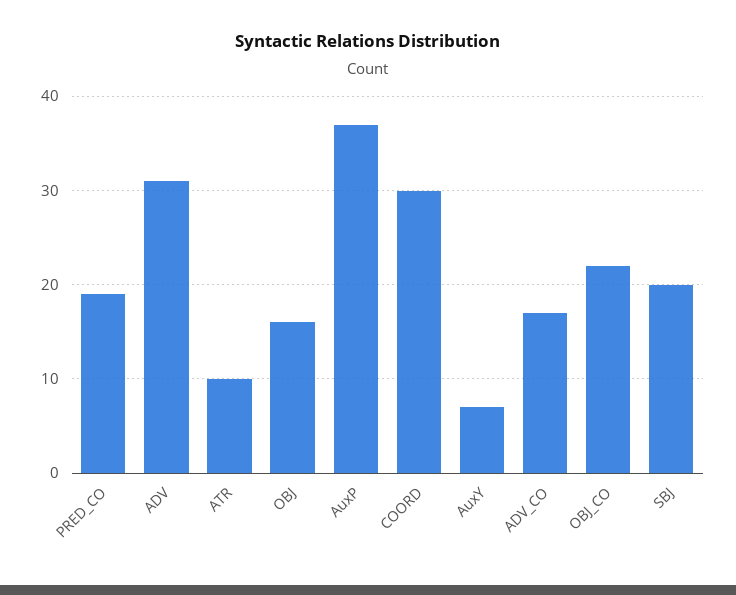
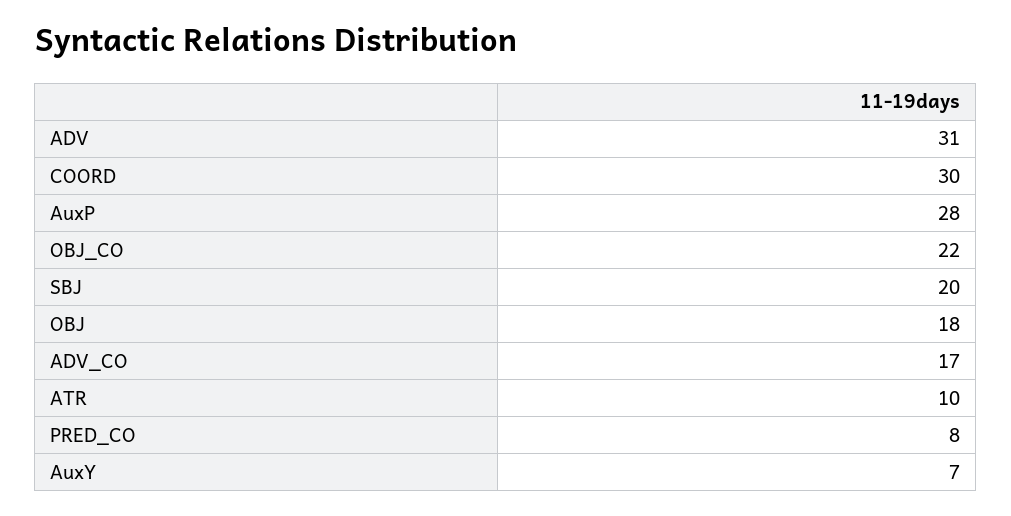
PRED_CO: 19 -> 8
OBJ: 16 -> 18
AuxP: 37 -> 28

